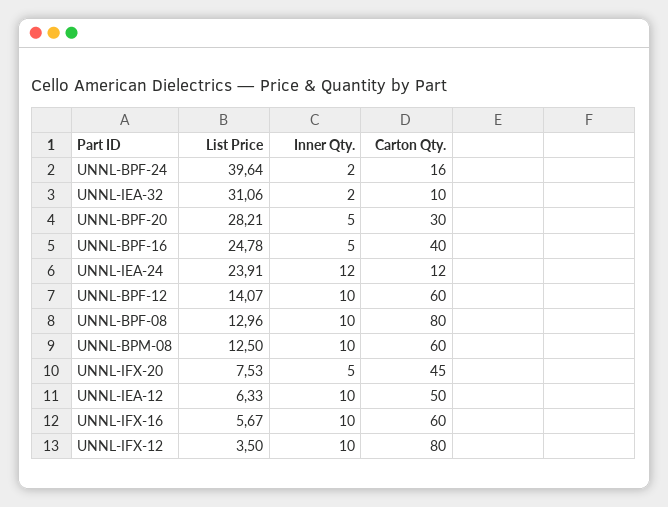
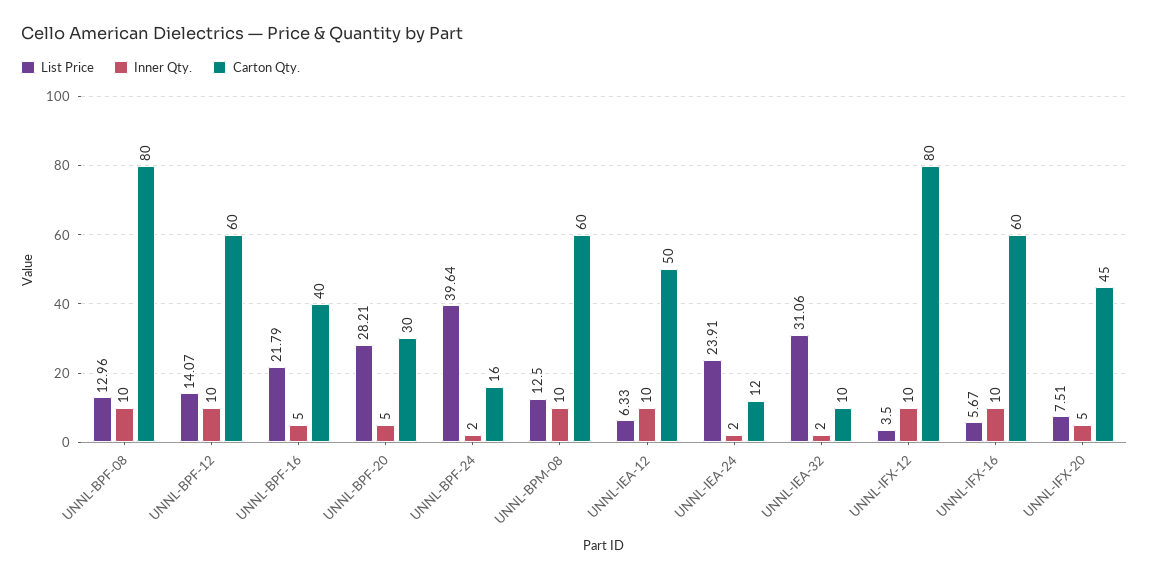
List Price, UNNL-BPF-16: 24.78 -> 21.79
Inner Qty., UNNL-IEA-24: 12 -> 2
List Price, UNNL-IFX-20: 7.53 -> 7.51

